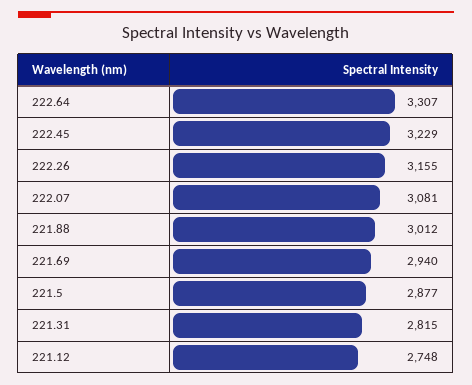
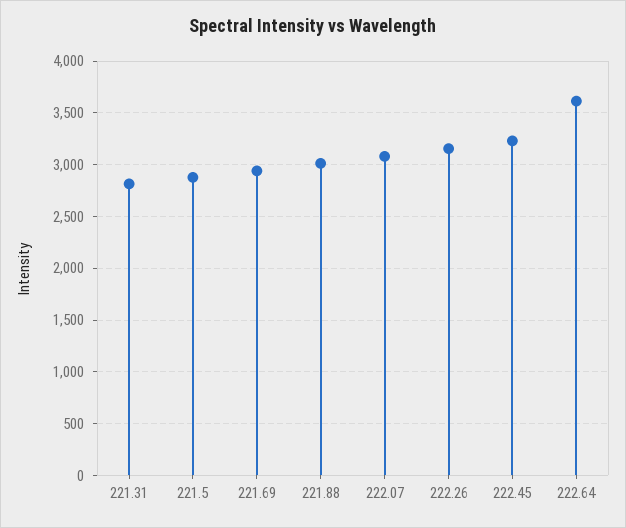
222.64: 3307 -> 3600
221.12: 2748 -> none

